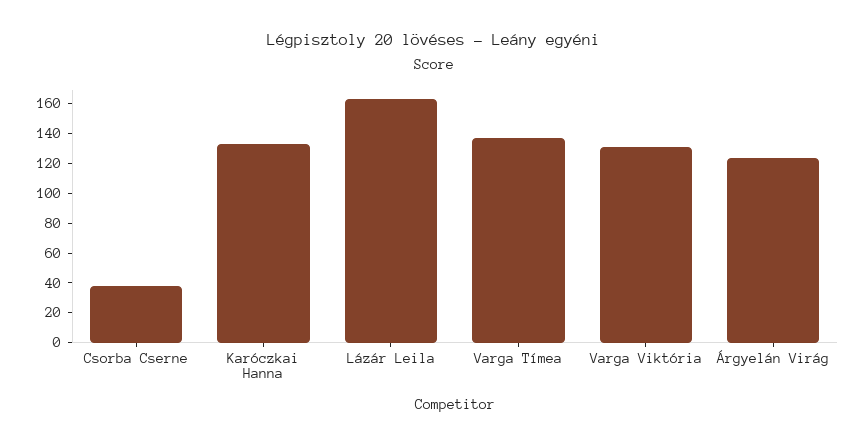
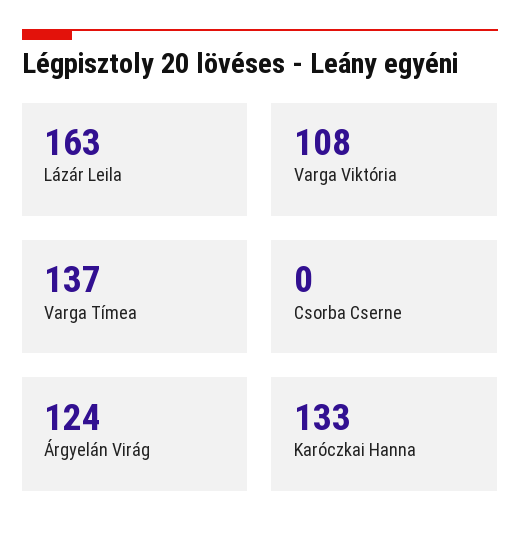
Csorba Cserne: 40 -> 0
Varga Viktória: 130 -> 108

